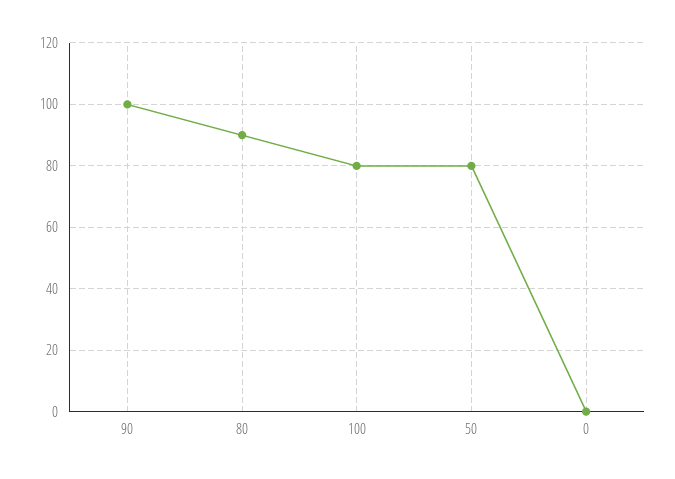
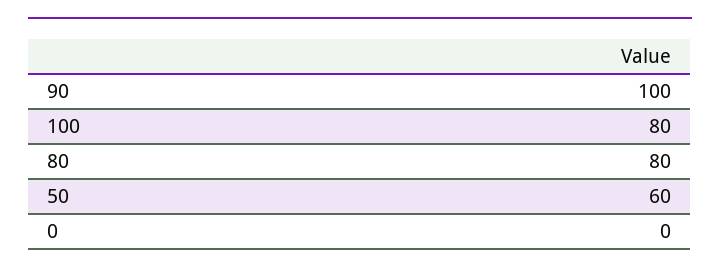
80: 90 -> 80
50: 80 -> 60

